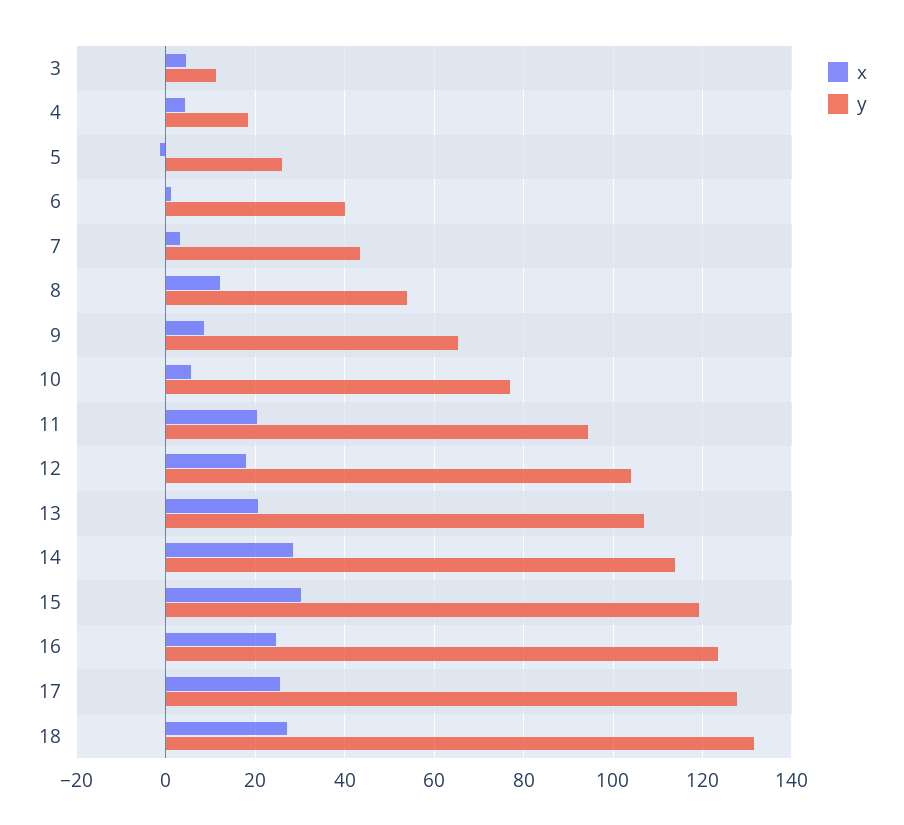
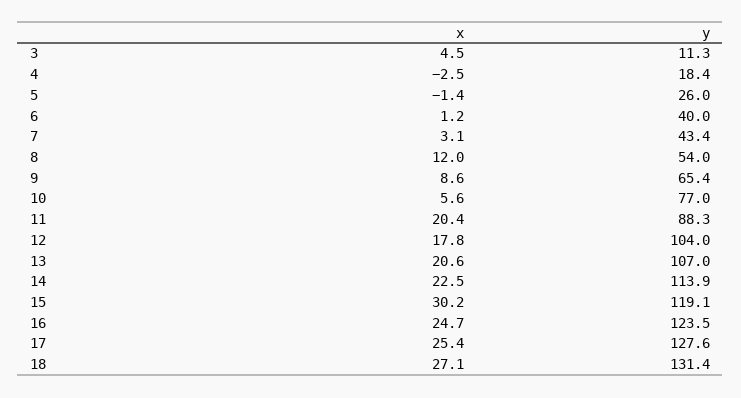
x, 4: 4 -> -2.5
y, 11: 94 -> 88.3
x, 14: 28 -> 22.5

